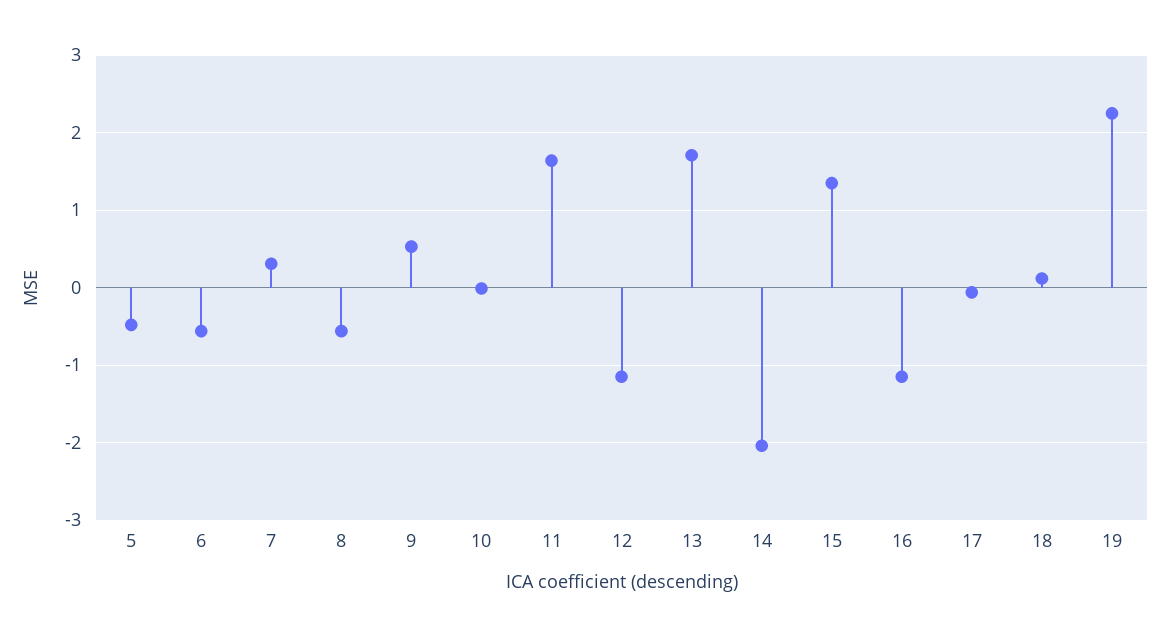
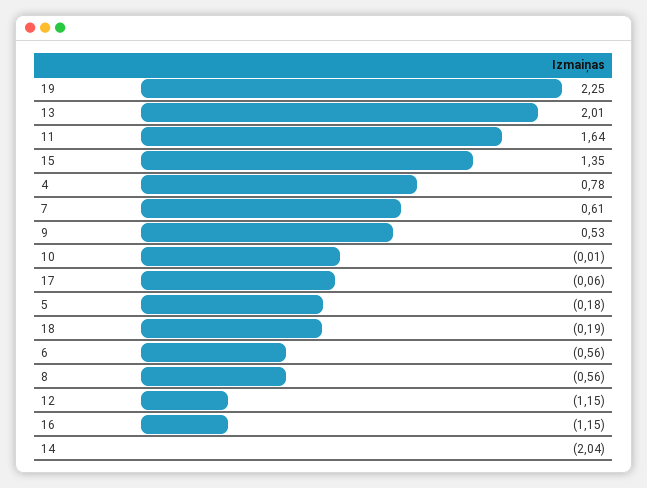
5: -0.5 -> -0.18
7: 0.3 -> 0.61
13: 1.7 -> 2.01
18: 0.1 -> -0.19
4: none -> 0.78

